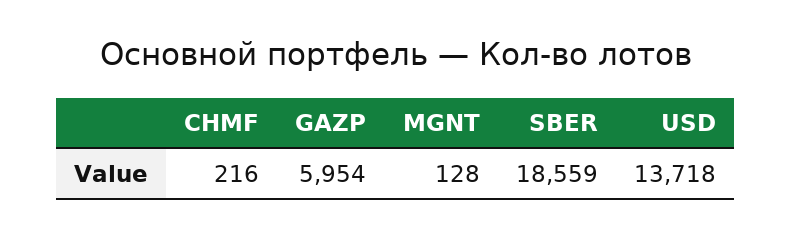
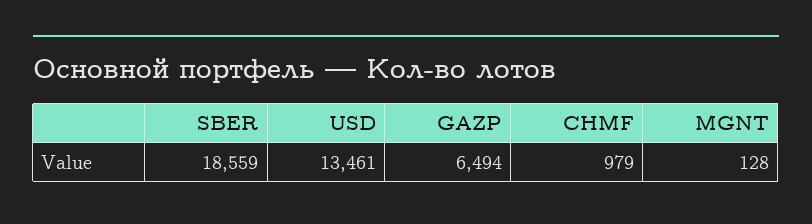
CHMF: 216 -> 979
GAZP: 5954 -> 6494
USD: 13718 -> 13461

